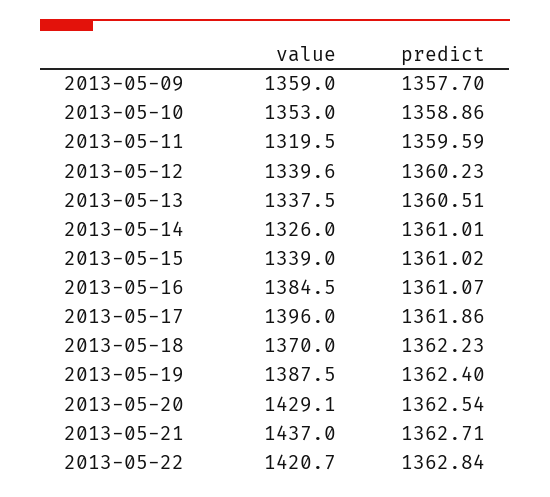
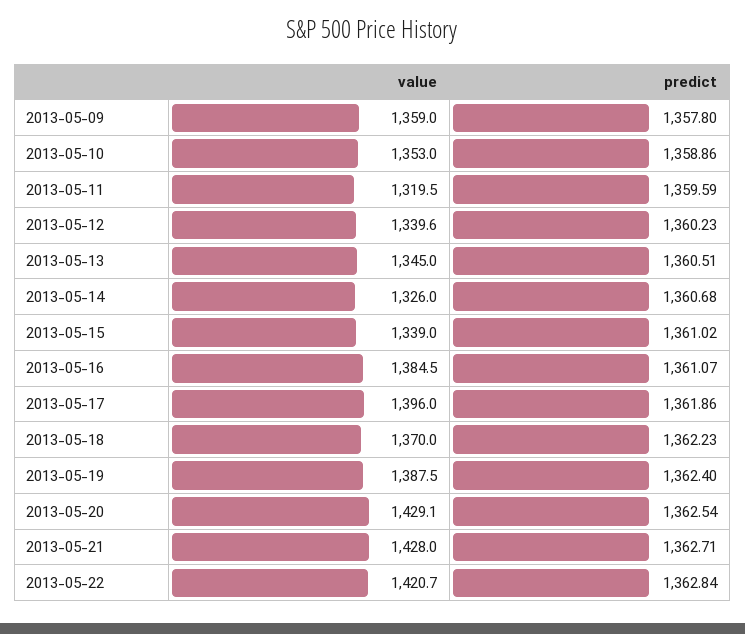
predict, 2013-05-09: 1357.7 -> 1357.8
value, 2013-05-13: 1337.5 -> 1345
predict, 2013-05-14: 1361.01 -> 1360.68
value, 2013-05-21: 1437 -> 1428

